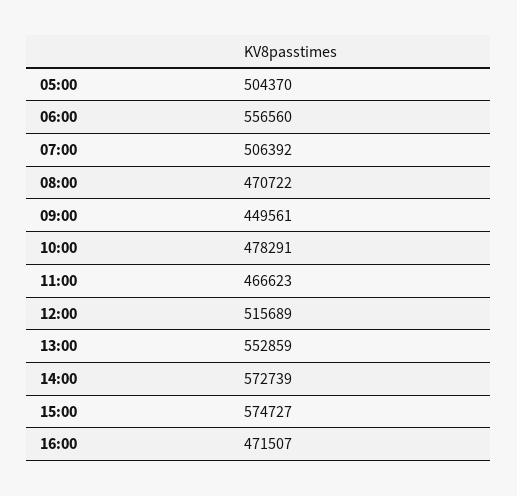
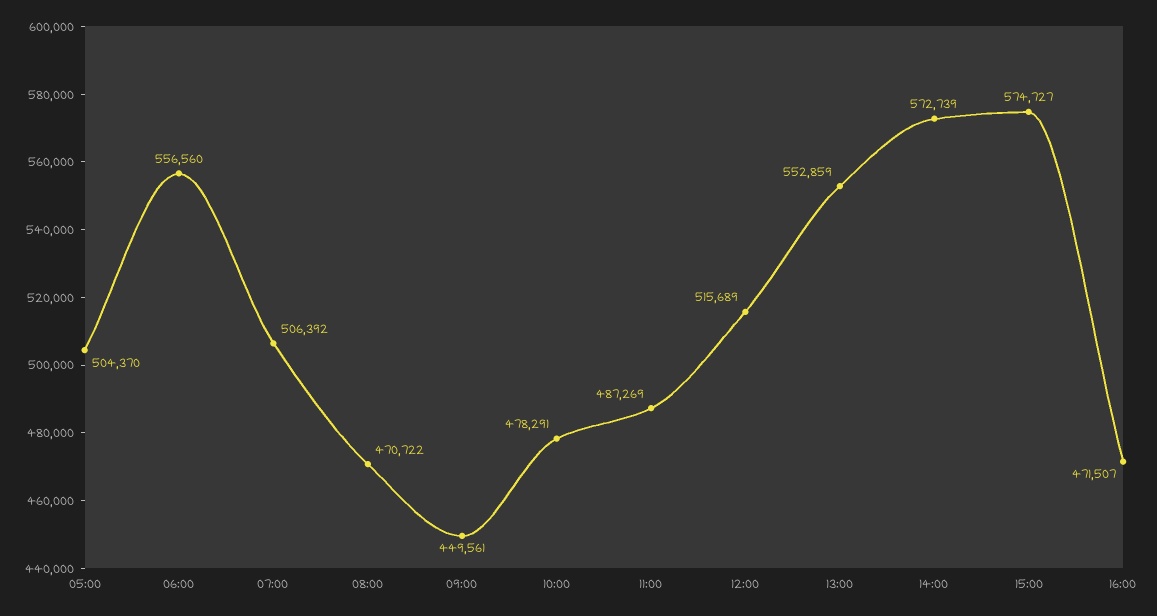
11:00: 466623 -> 487269

